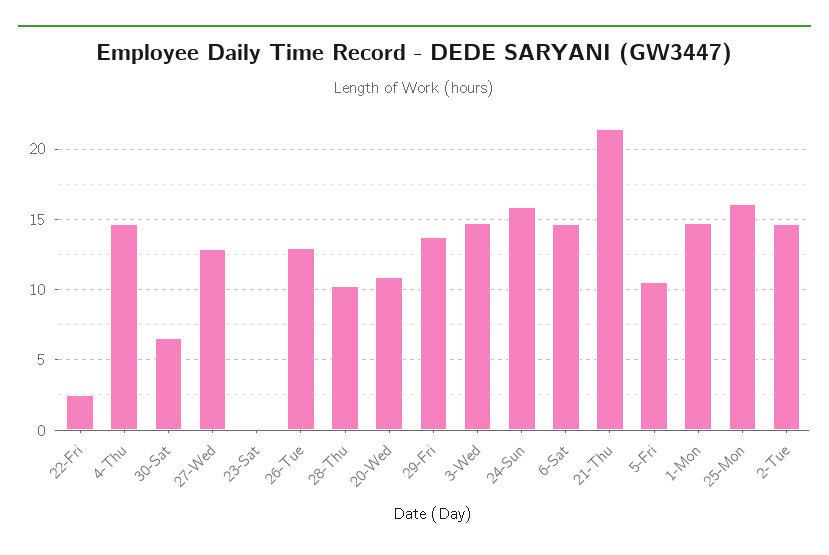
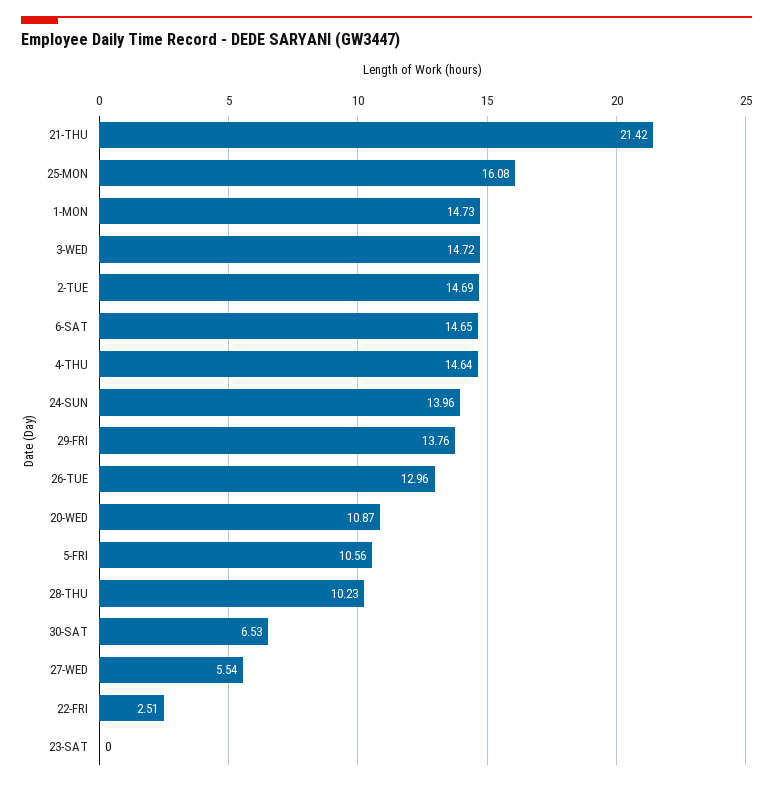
27-Wed: 13 -> 5.54
24-Sun: 16 -> 13.96

